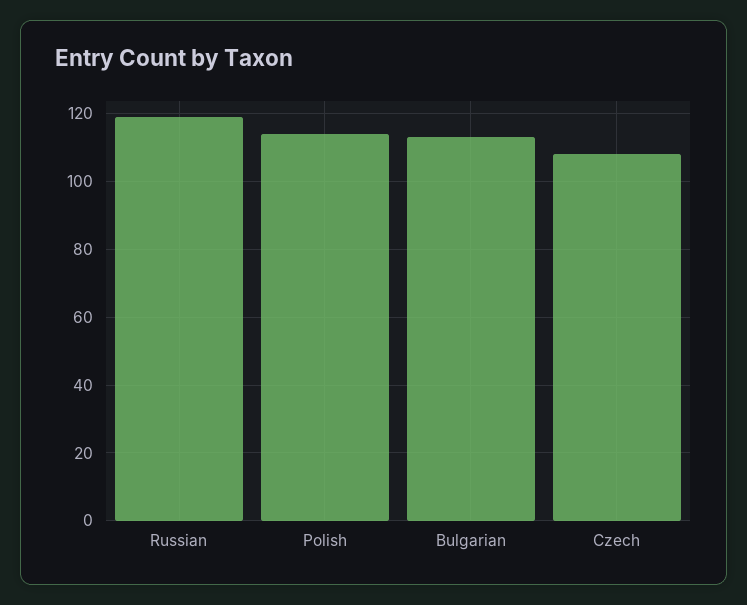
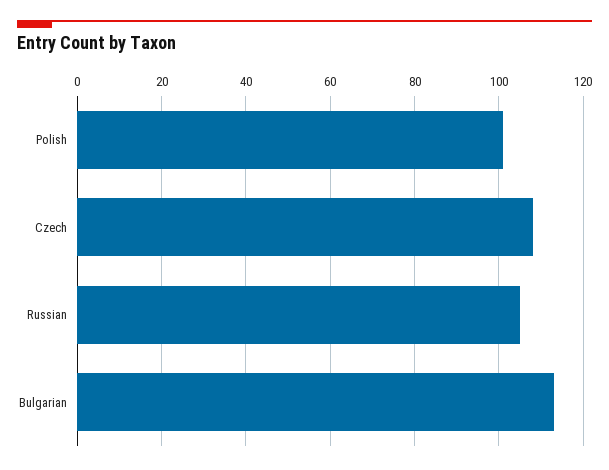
Russian: 120 -> 105
Polish: 115 -> 100

